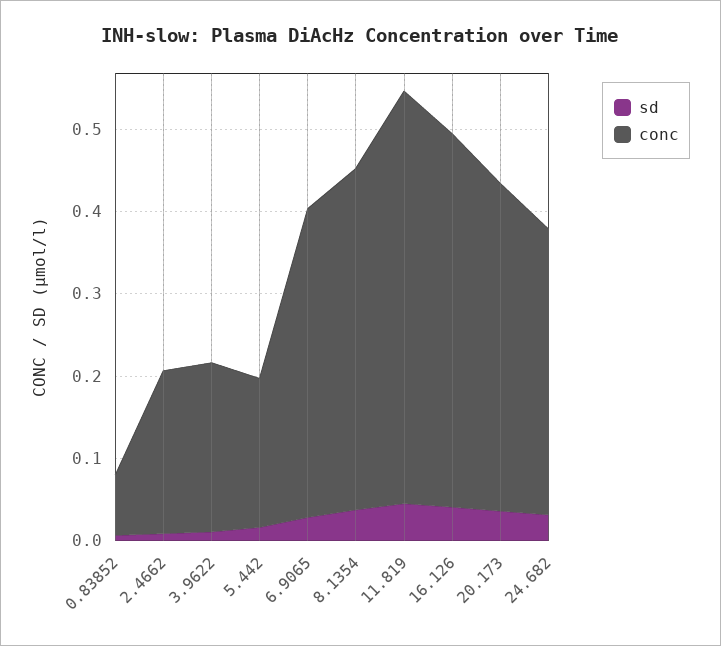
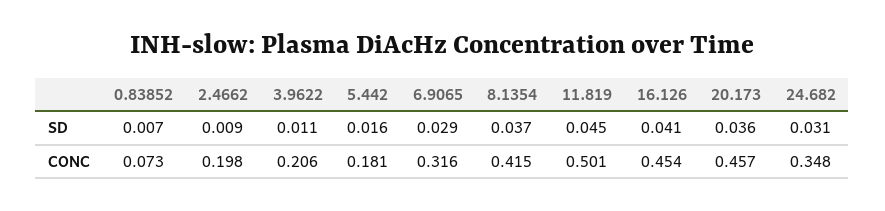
conc, 6.9065: 0.38 -> 0.316
conc, 20.173: 0.4 -> 0.457

